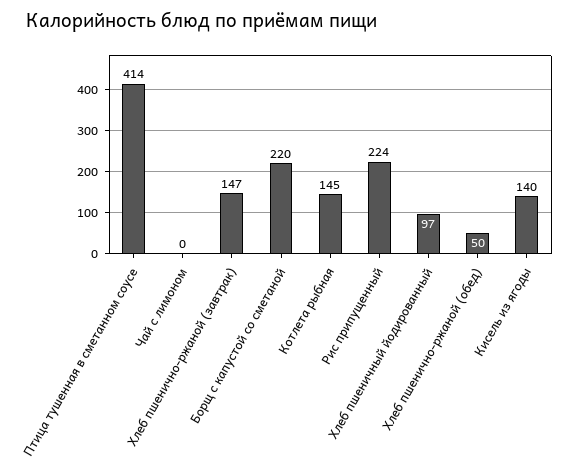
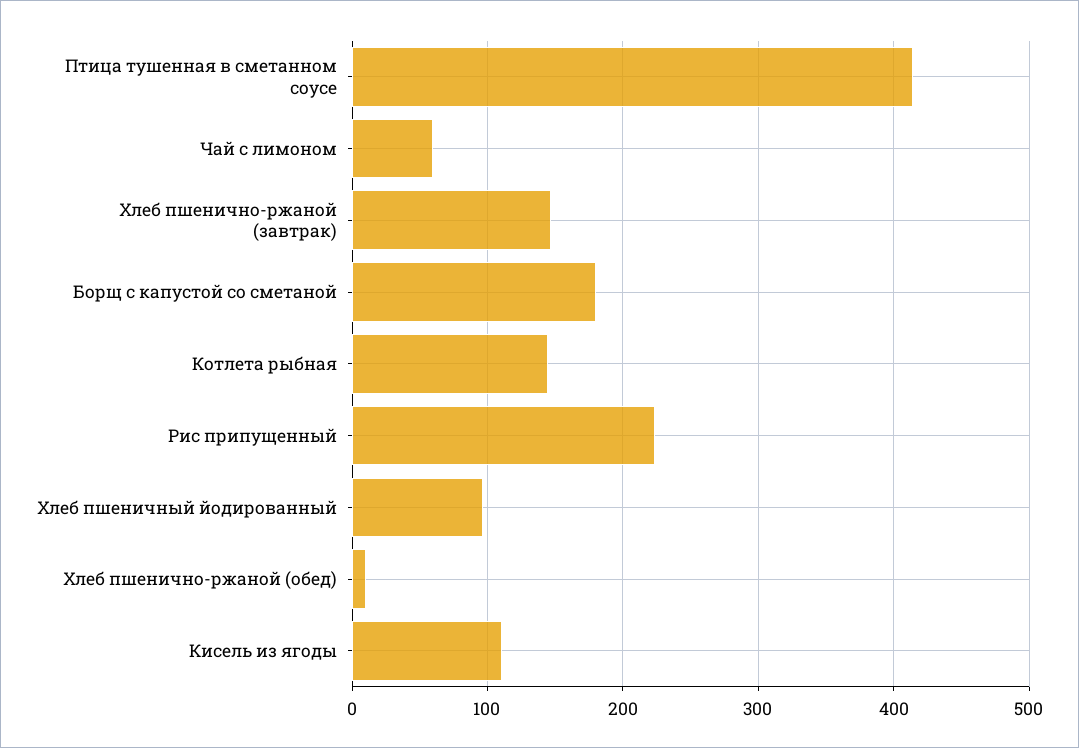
Чай с лимоном: 0 -> 60
Борщ с капустой со сметаной: 220 -> 180
Хлеб пшенично-ржаной (обед): 50 -> 10
Кисель из ягоды: 140 -> 110

